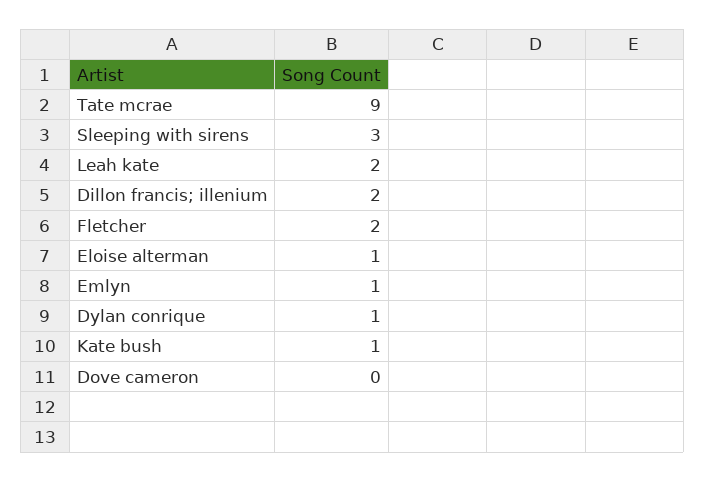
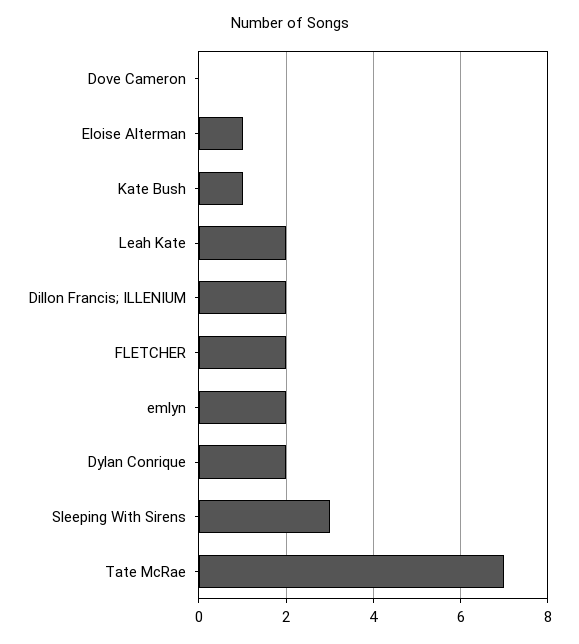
Tate mcrae: 9 -> 7
Emlyn: 1 -> 2
Dylan conrique: 1 -> 2

